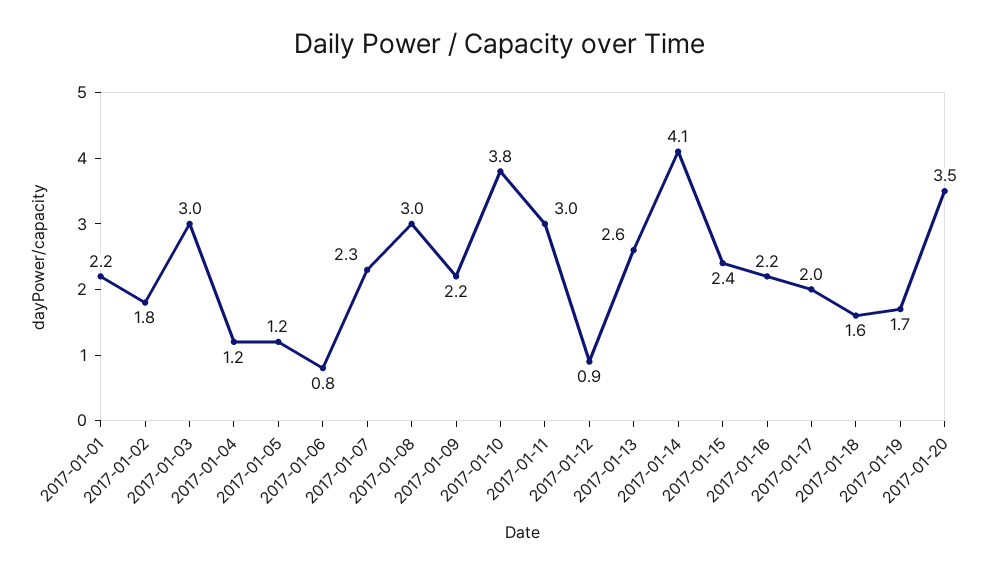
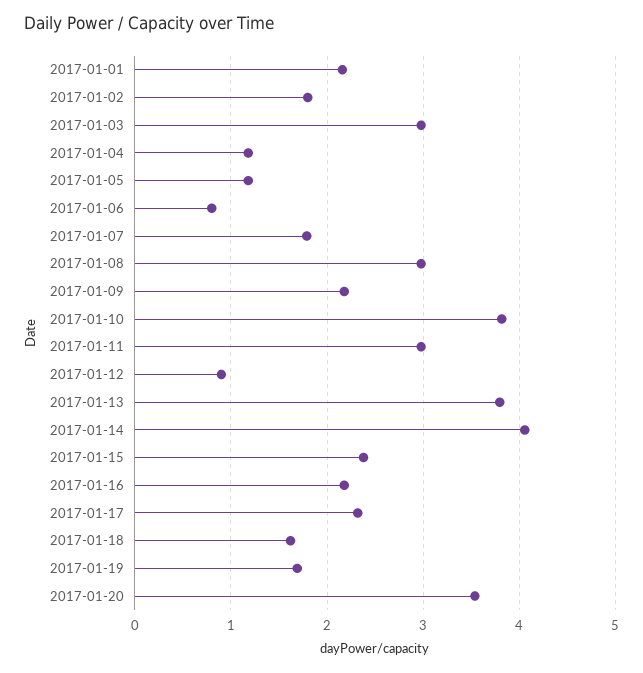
2017-01-07: 2.3 -> 1.8
2017-01-13: 2.6 -> 3.8
2017-01-17: 2 -> 2.3

